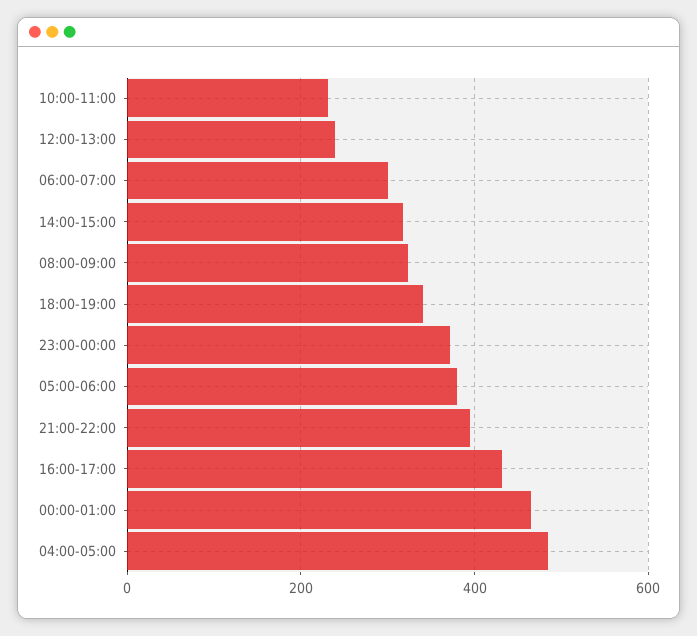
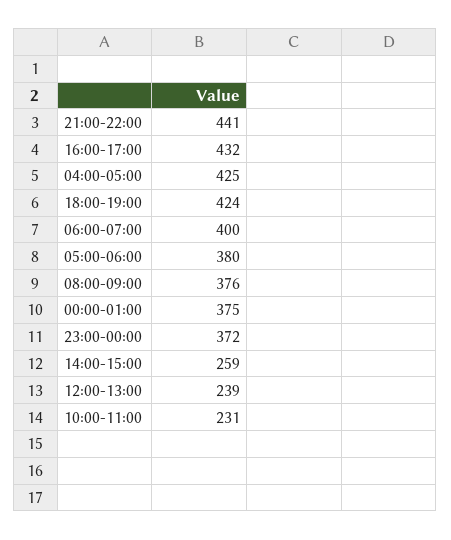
06:00-07:00: 300 -> 400
14:00-15:00: 320 -> 259
08:00-09:00: 320 -> 376
18:00-19:00: 340 -> 424
21:00-22:00: 400 -> 441
00:00-01:00: 460 -> 375
04:00-05:00: 480 -> 425

